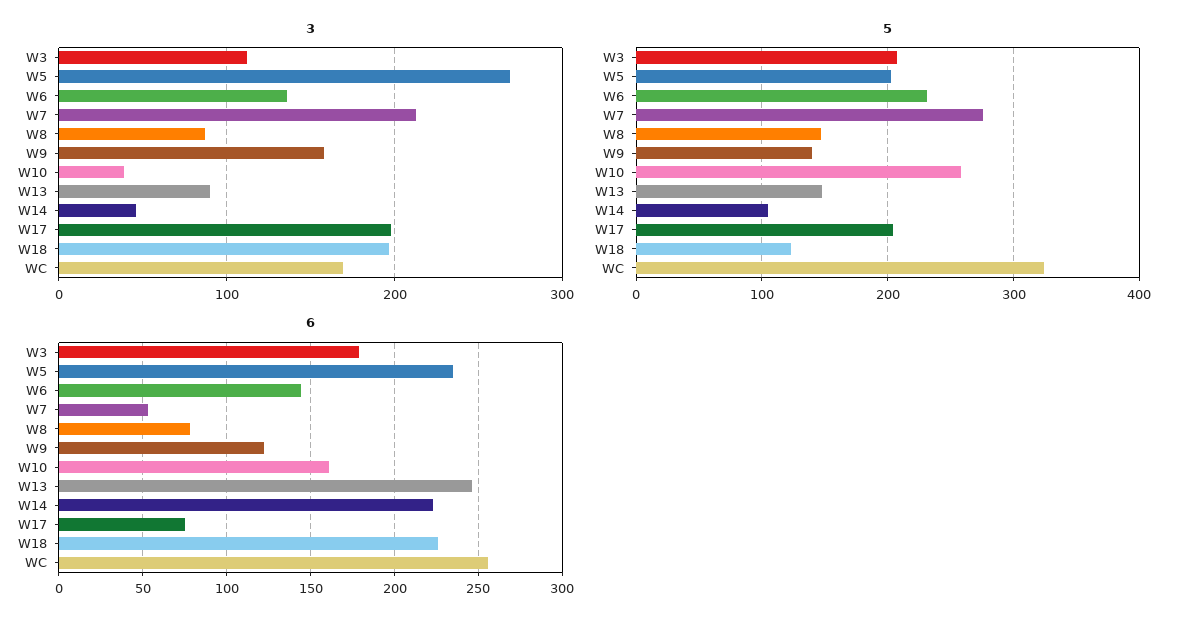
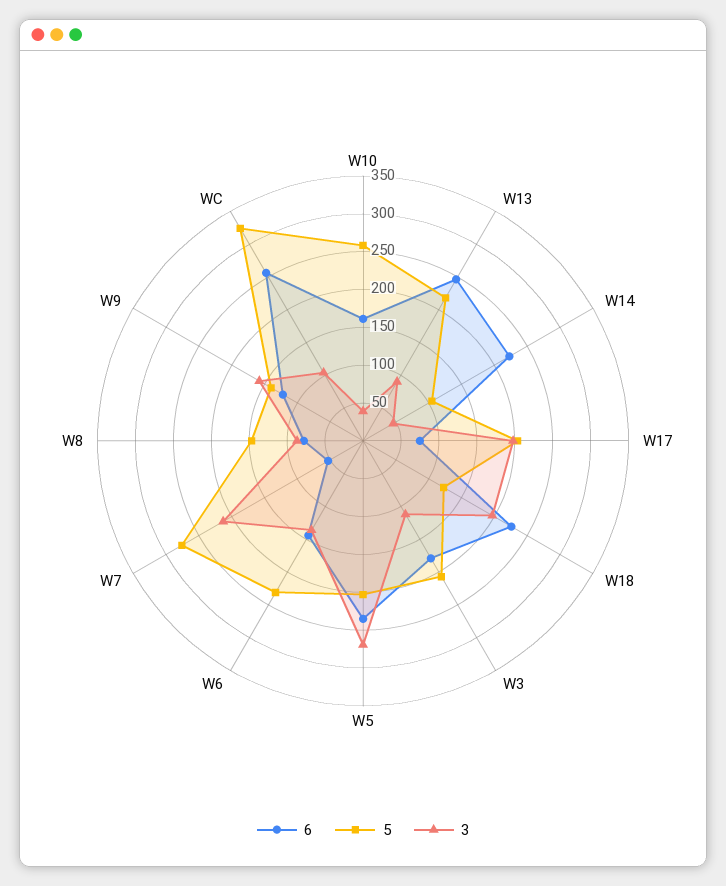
3, WC: 170 -> 100
5, W13: 150 -> 225

